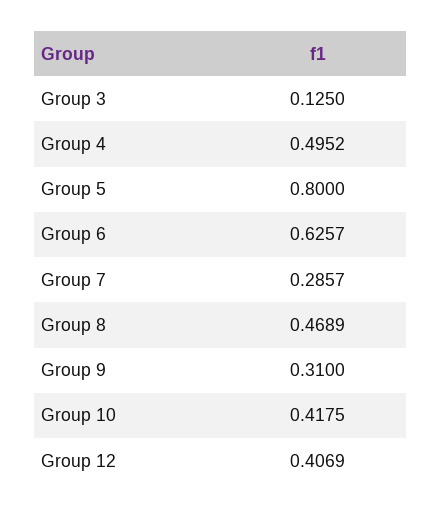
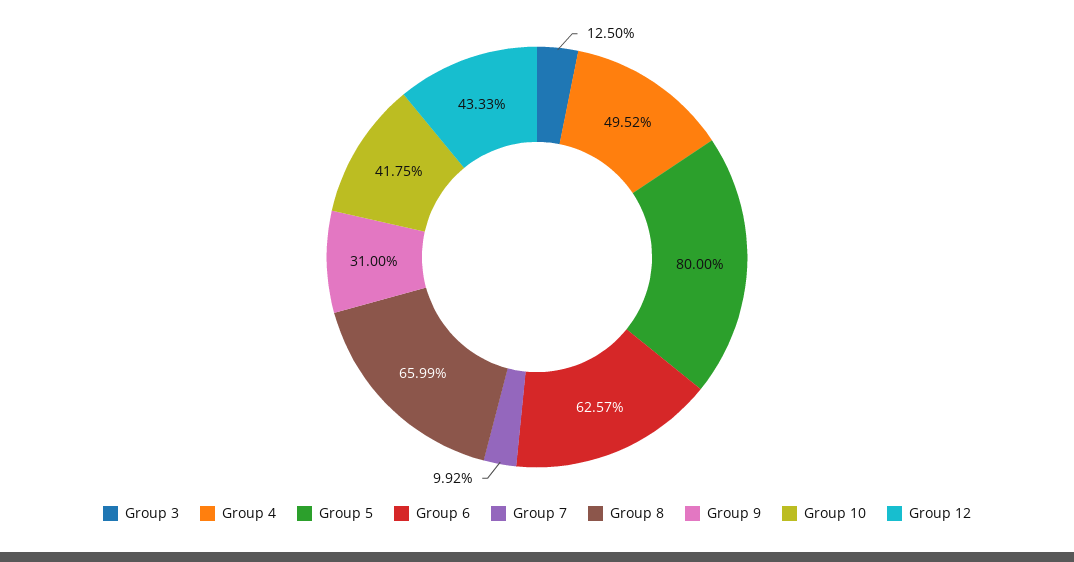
Group 7: 0.2857 -> 0.0992
Group 8: 0.4689 -> 0.6599
Group 12: 0.4069 -> 0.4333

